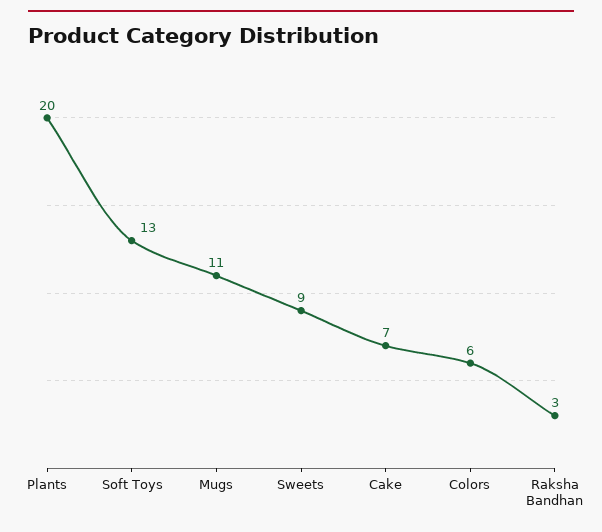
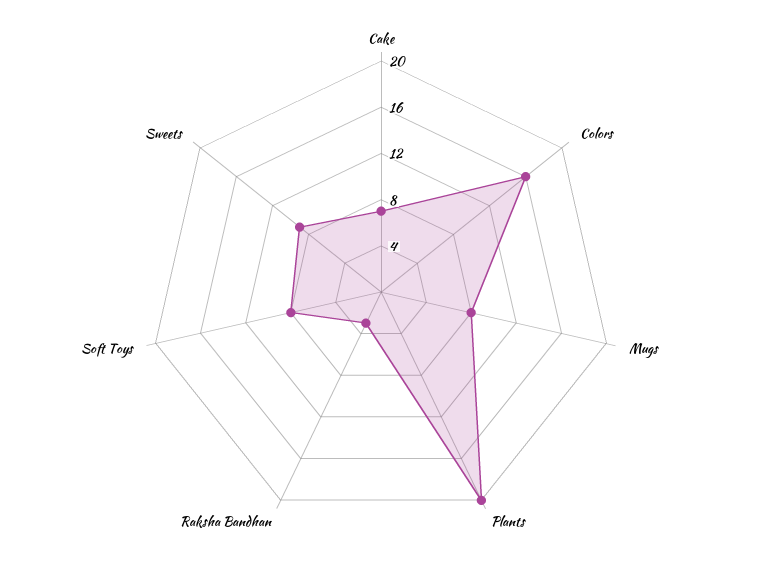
Soft Toys: 13 -> 8
Mugs: 11 -> 8
Colors: 6 -> 16

